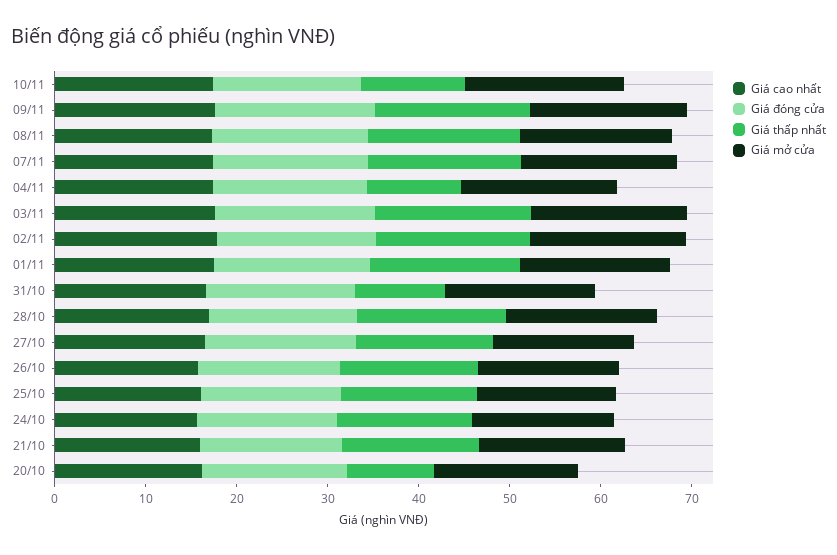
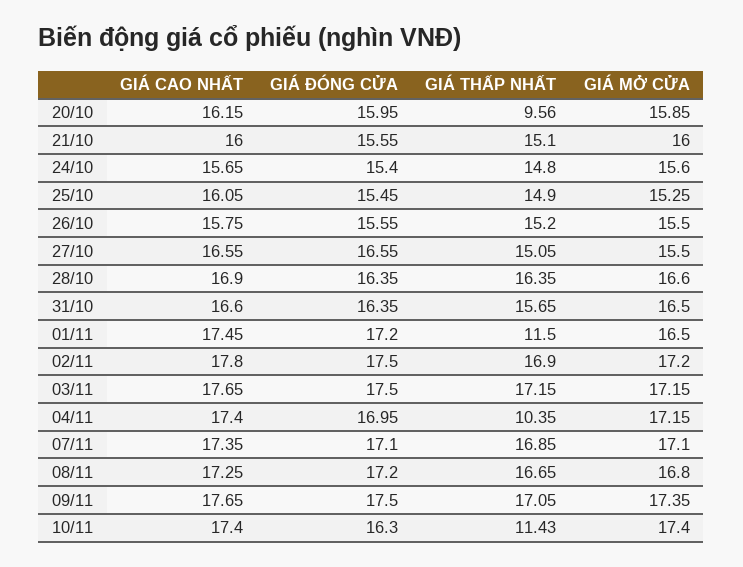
Giá thấp nhất, 01/11: 16 -> 11.5
Giá thấp nhất, 31/10: 10 -> 15.65

